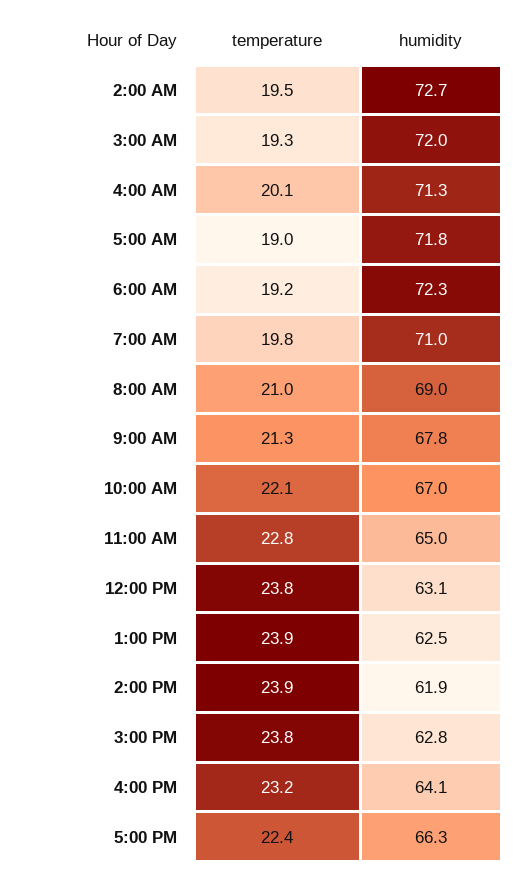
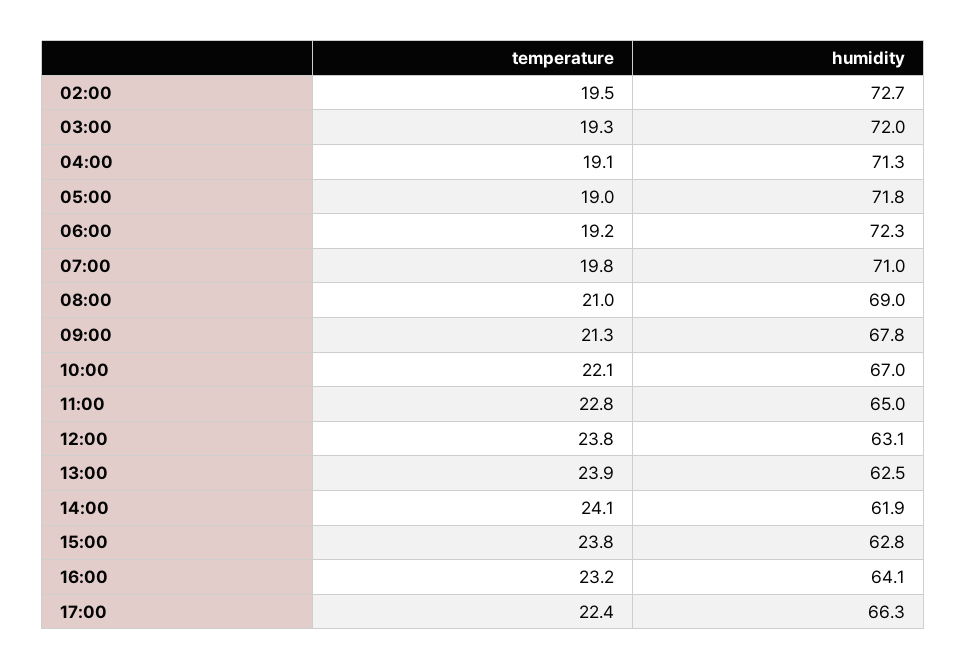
temperature, 4:00 AM: 20.1 -> 19.1
temperature, 2:00 PM: 23.9 -> 24.1

